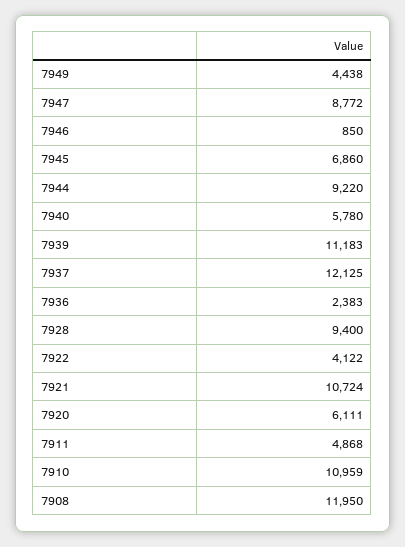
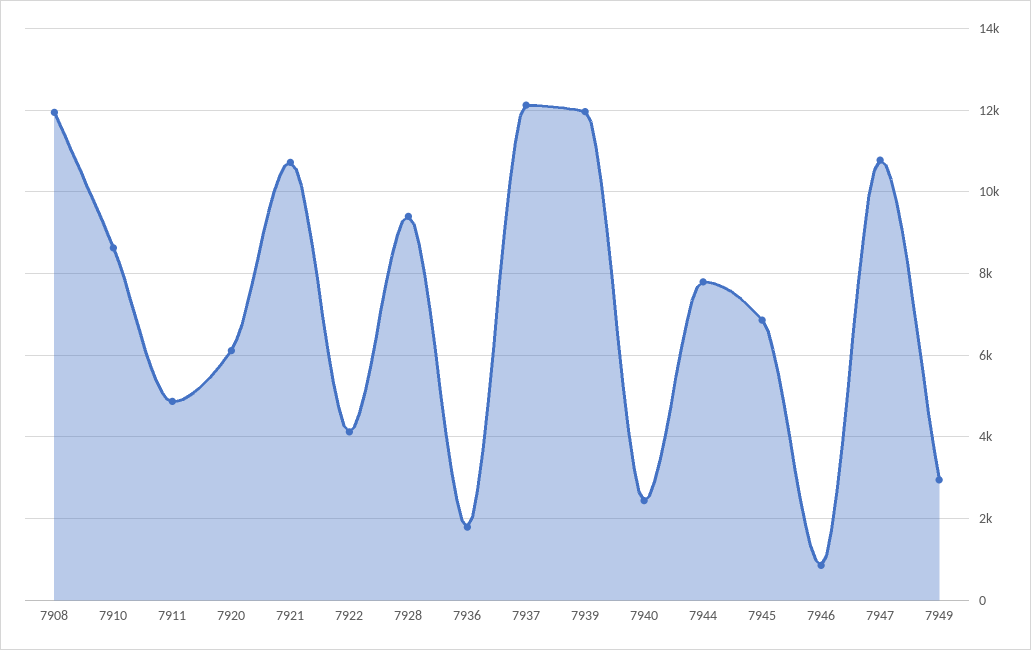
7949: 4438 -> 3000
7947: 8772 -> 10800
7944: 9220 -> 7800
7940: 5780 -> 2400
7939: 11183 -> 12000
7936: 2383 -> 1800
7910: 10959 -> 8600

